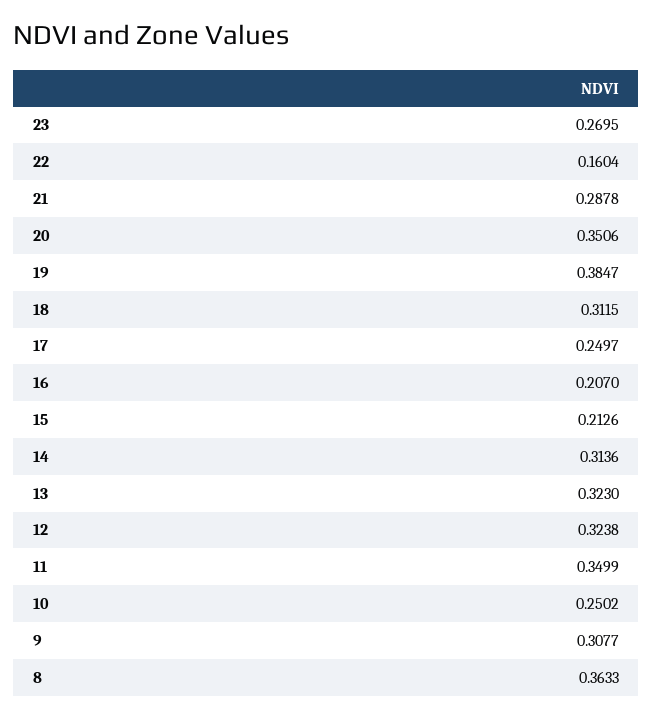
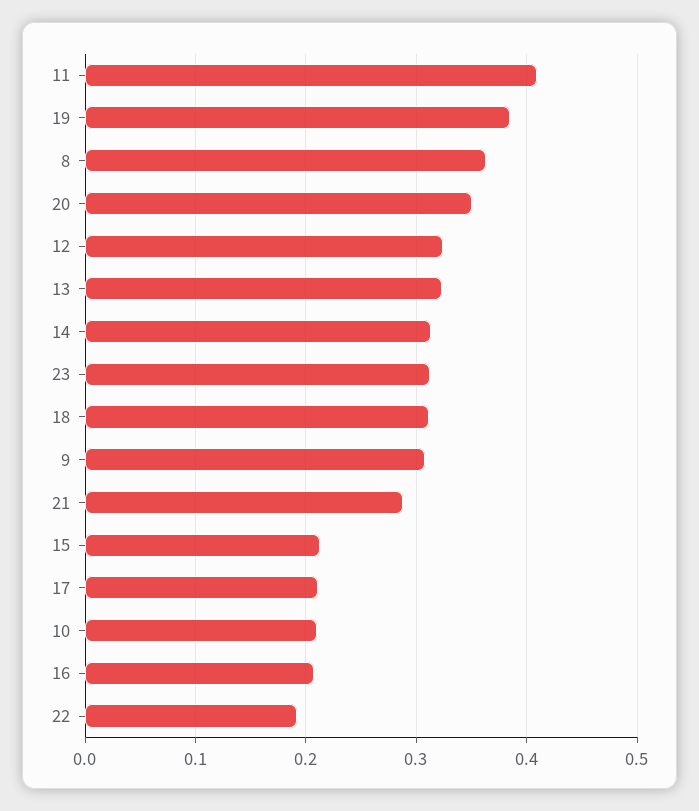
23: 0.2695 -> 0.31
22: 0.1604 -> 0.19
17: 0.2497 -> 0.21
11: 0.3499 -> 0.41
10: 0.2502 -> 0.21

